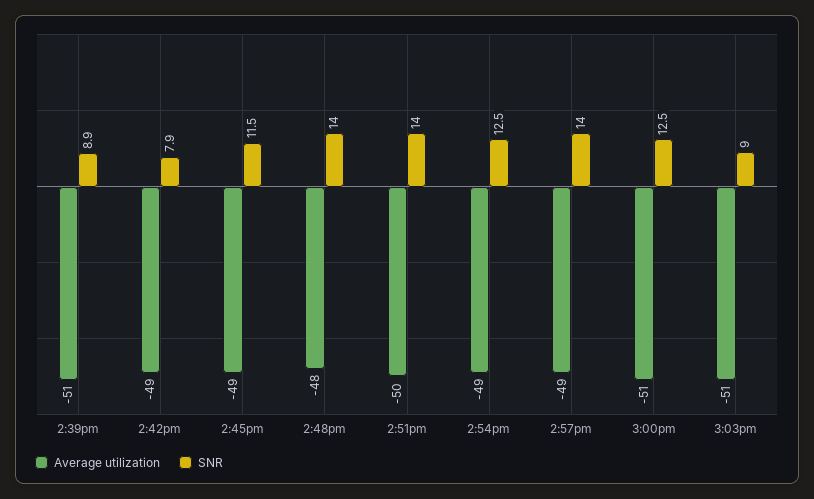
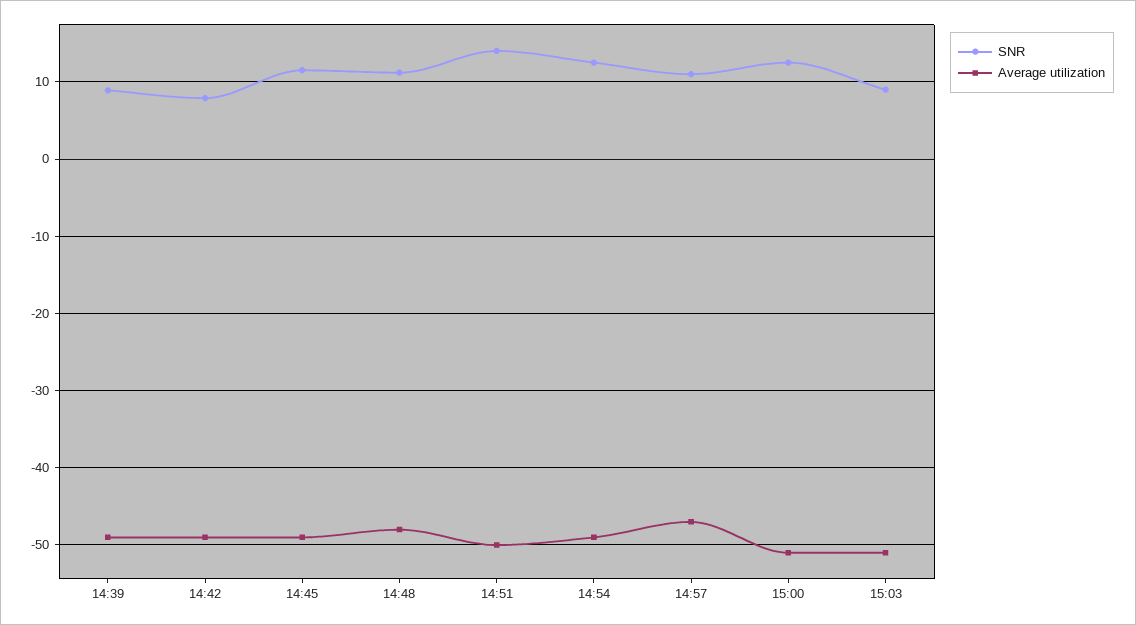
Average utilization, 2:39pm: -51 -> -49
SNR, 2:48pm: 14 -> 11
Average utilization, 2:57pm: -49 -> -47
SNR, 2:57pm: 14 -> 11

